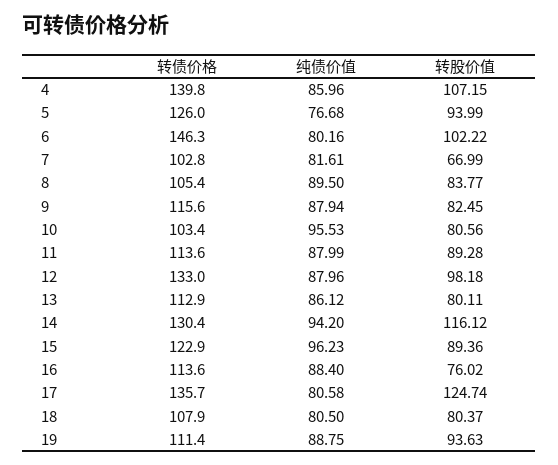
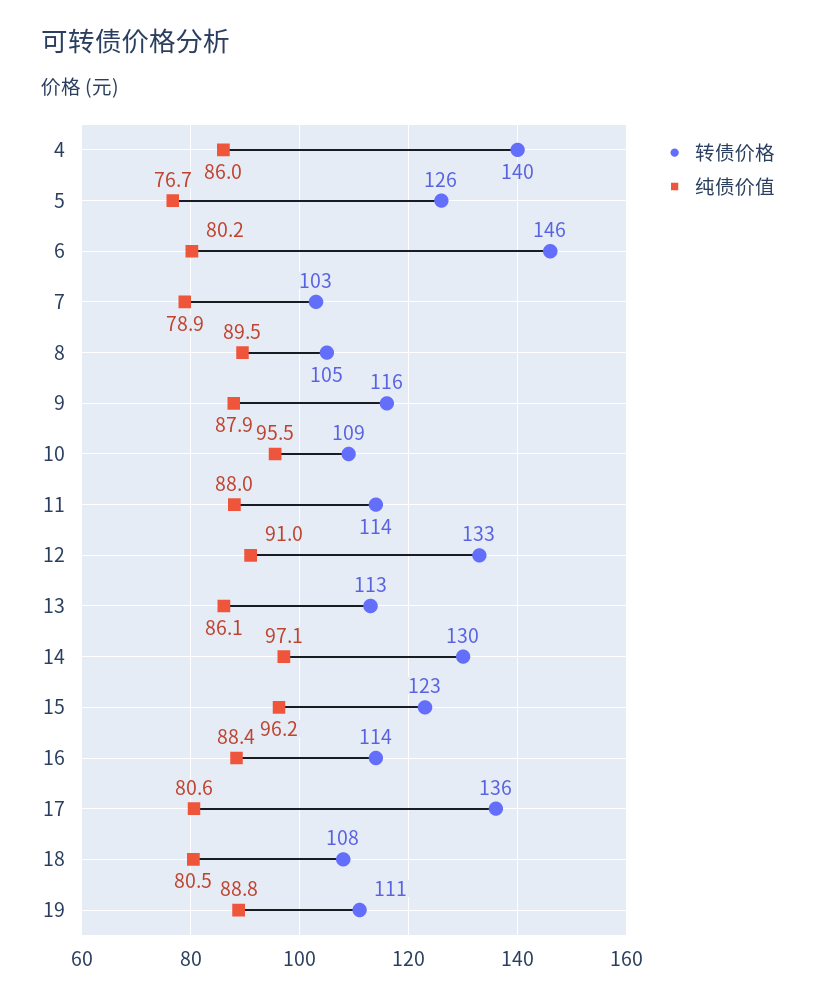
转股价值, 4: 107.15 -> none
转股价值, 5: 93.99 -> none
转股价值, 6: 102.22 -> none
纯债价值, 7: 81.61 -> 78.9
转股价值, 7: 66.99 -> none
转股价值, 8: 83.77 -> none
转股价值, 9: 82.45 -> none
转债价格, 10: 103.4 -> 109
转股价值, 10: 80.56 -> none
转股价值, 11: 89.28 -> none
纯债价值, 12: 87.96 -> 91
转股价值, 12: 98.18 -> none
转股价值, 13: 80.11 -> none
纯债价值, 14: 94.2 -> 97.1
转股价值, 14: 116.12 -> none
转股价值, 15: 89.36 -> none
转股价值, 16: 76.02 -> none
转股价值, 17: 124.74 -> none
转股价值, 18: 80.37 -> none
转股价值, 19: 93.63 -> none

